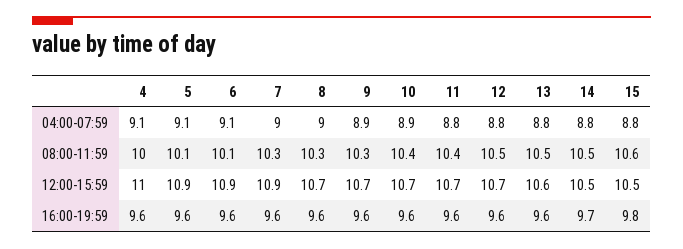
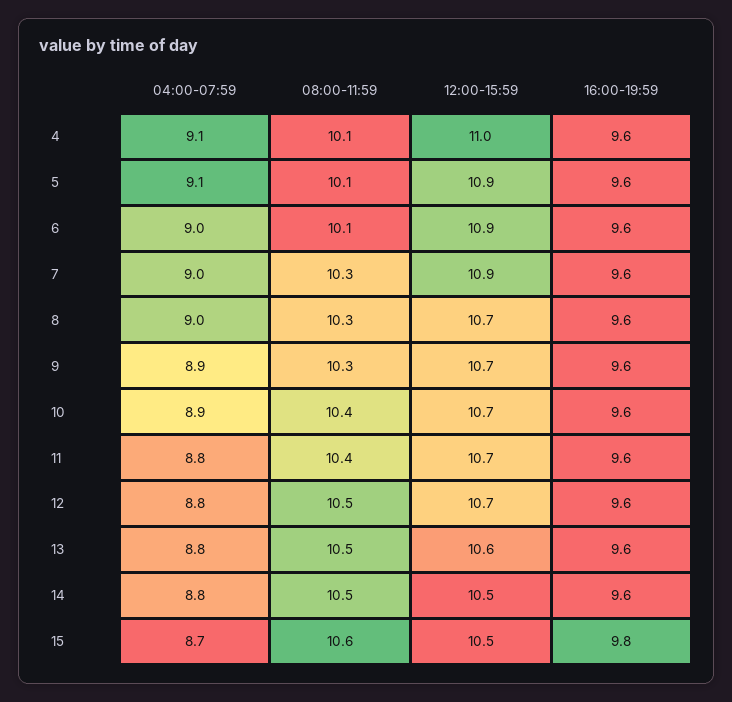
6, 04:00-07:59: 9.1 -> 9
15, 04:00-07:59: 8.8 -> 8.7
4, 08:00-11:59: 10 -> 10.1
14, 16:00-19:59: 9.7 -> 9.6

